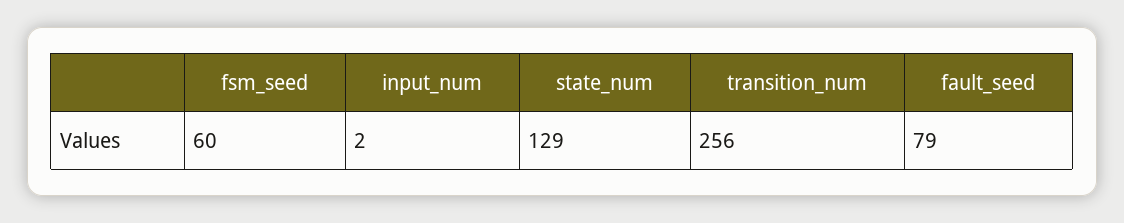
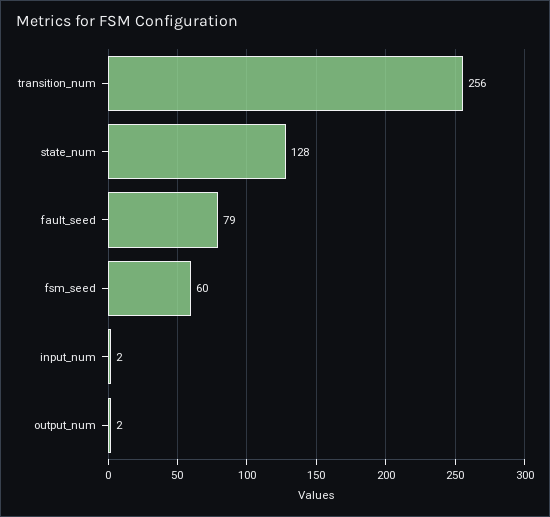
state_num: 129 -> 128
output_num: none -> 2

